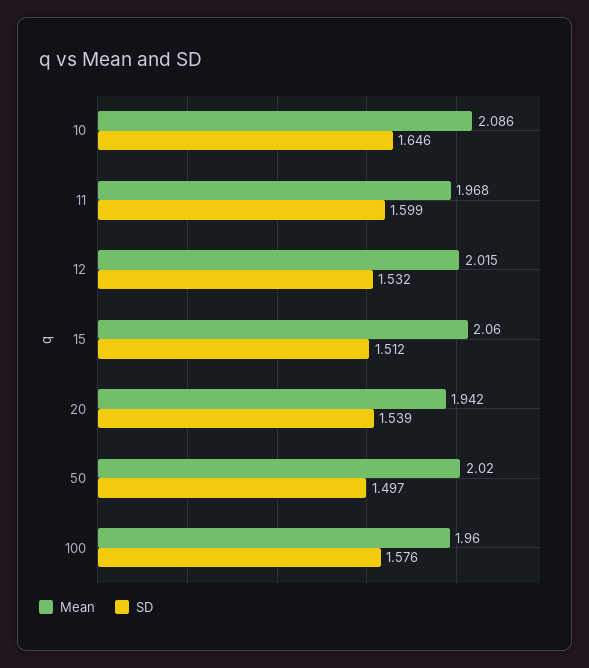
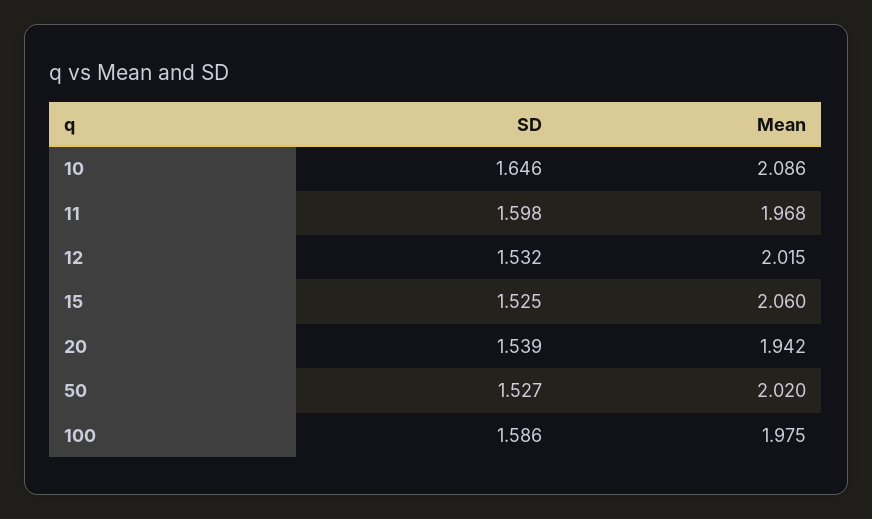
SD, 11: 1.599 -> 1.598
SD, 15: 1.512 -> 1.525
SD, 50: 1.497 -> 1.527
Mean, 100: 1.96 -> 1.975
SD, 100: 1.576 -> 1.586

